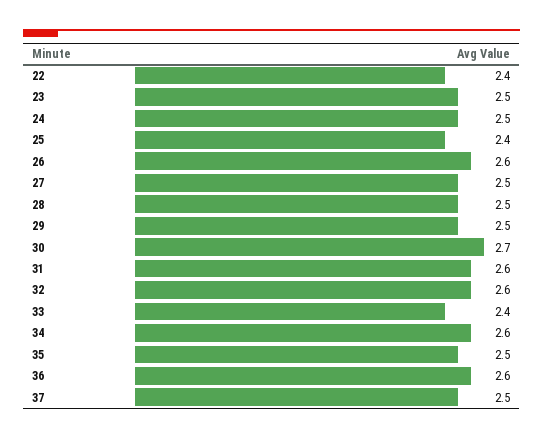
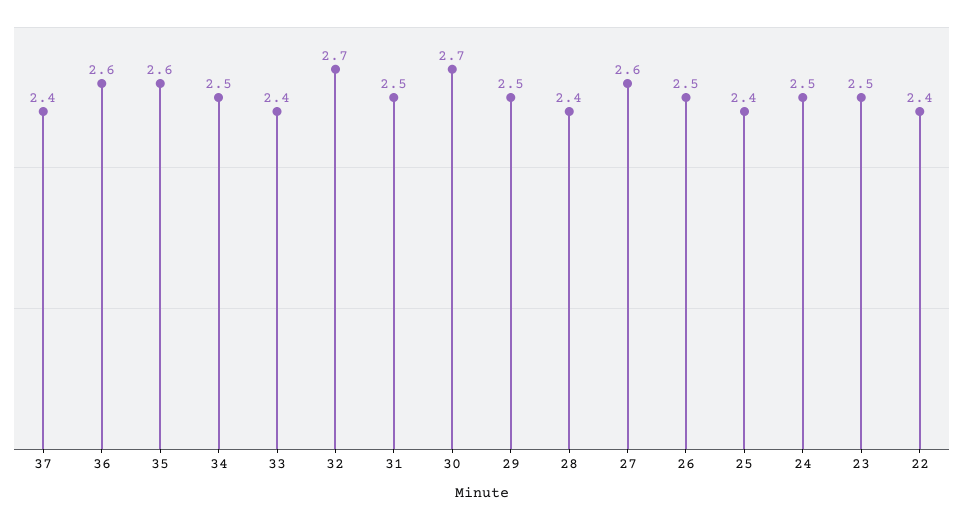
26: 2.6 -> 2.5
27: 2.5 -> 2.6
28: 2.5 -> 2.4
31: 2.6 -> 2.5
32: 2.6 -> 2.7
34: 2.6 -> 2.5
35: 2.5 -> 2.6
37: 2.5 -> 2.4

